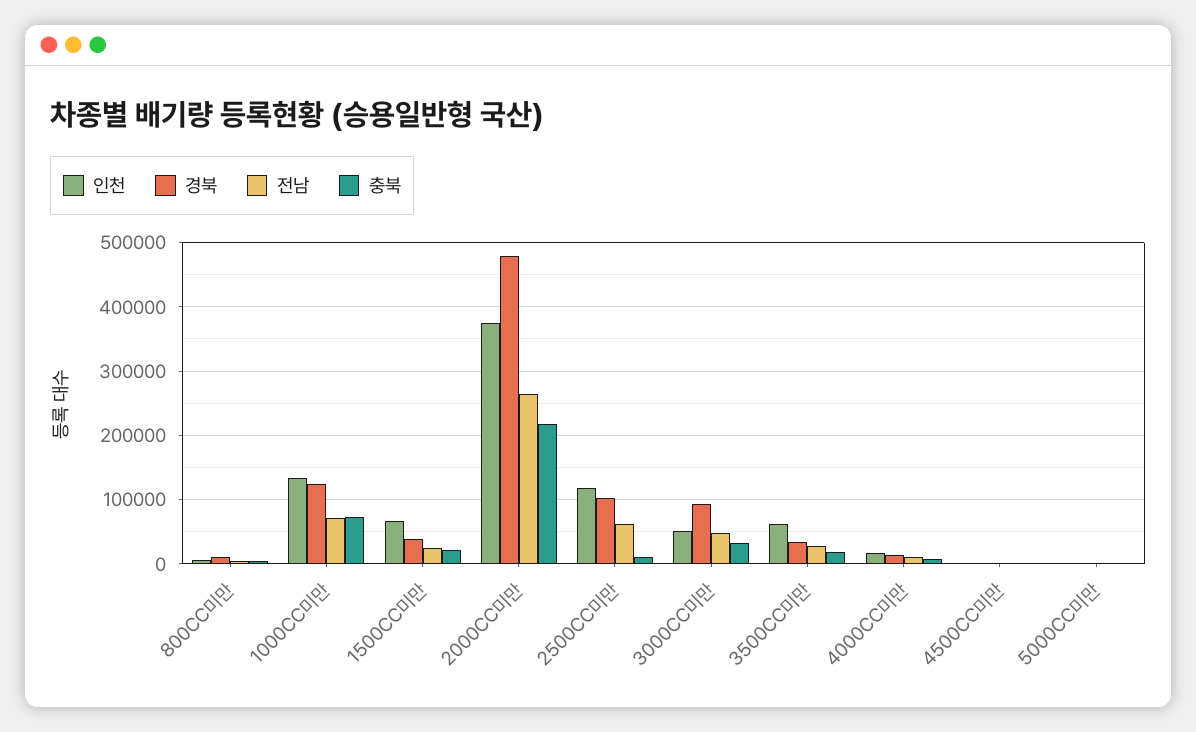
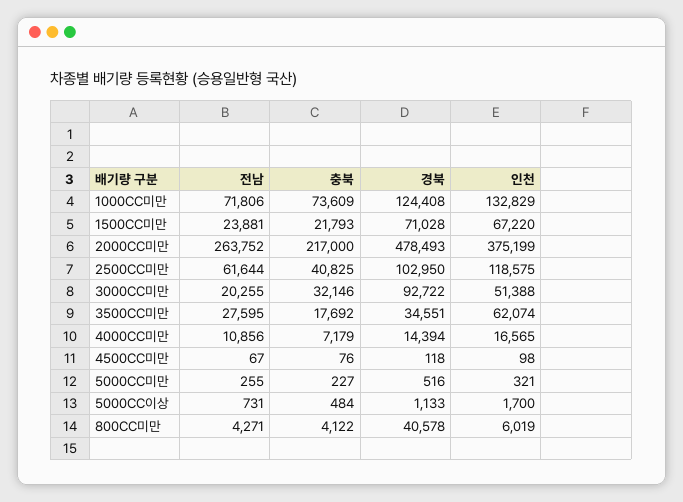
경북, 800CC미만: 10000 -> 40578
경북, 1500CC미만: 40000 -> 71028
충북, 2500CC미만: 10000 -> 40825
전남, 3000CC미만: 50000 -> 20255
전남, 5000CC이상: none -> 731
충북, 5000CC이상: none -> 484
경북, 5000CC이상: none -> 1133
인천, 5000CC이상: none -> 1700

